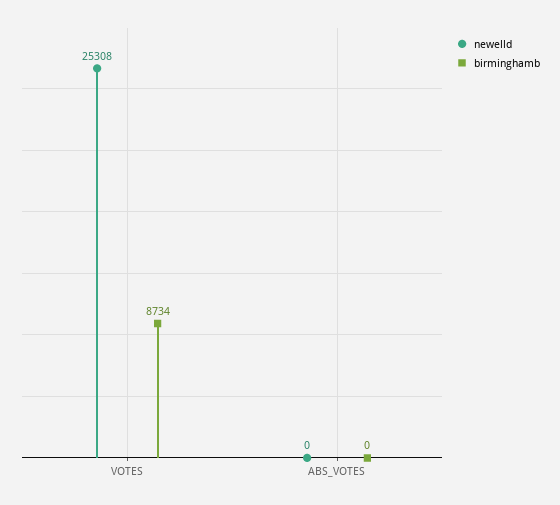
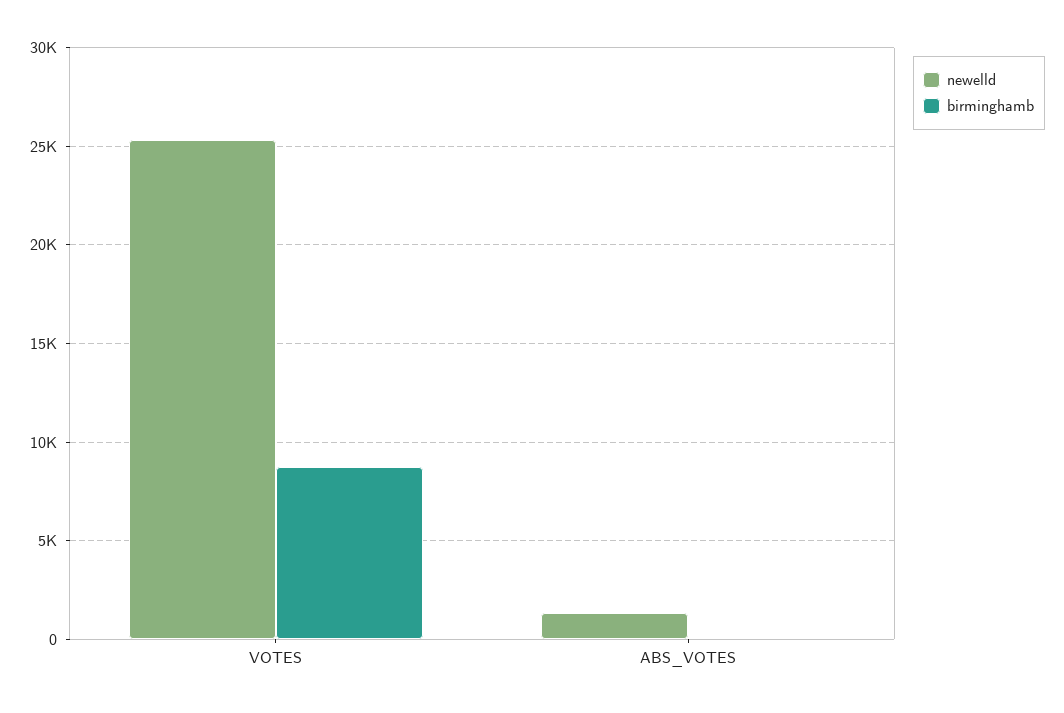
newelld, ABS_VOTES: 0 -> 1500

